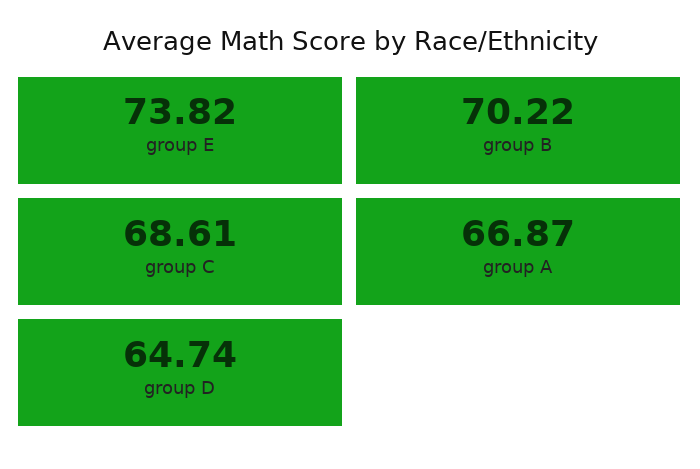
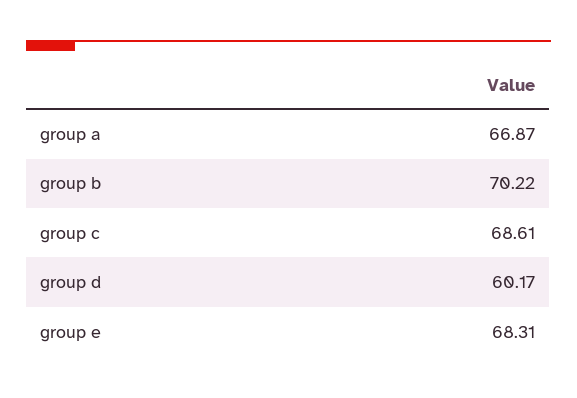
group E: 73.82 -> 68.31
group D: 64.74 -> 60.17

